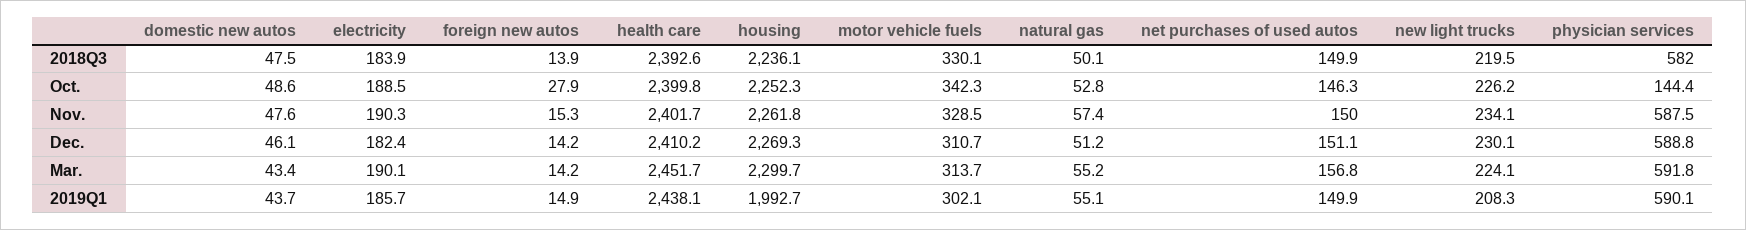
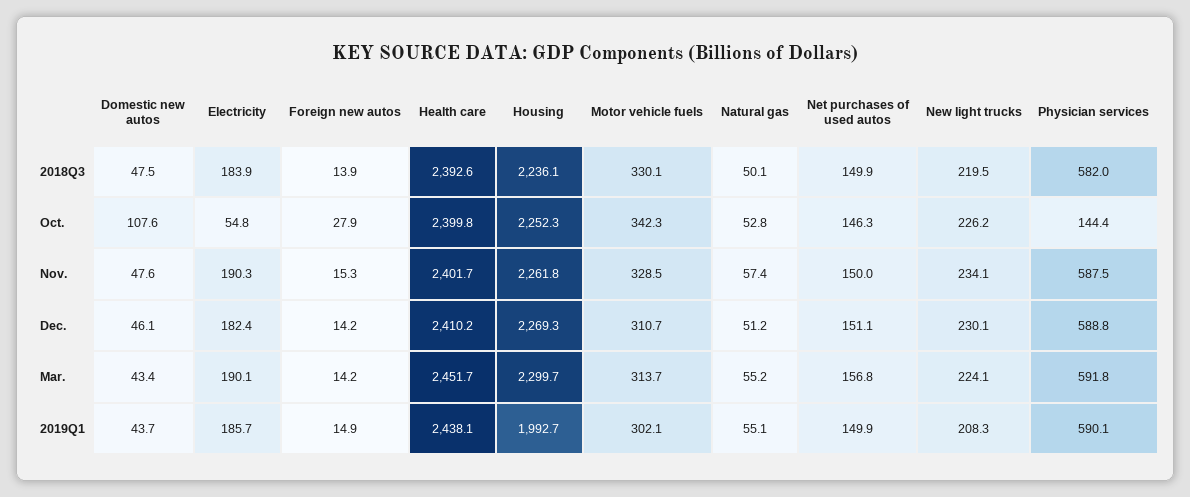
domestic new autos, Oct.: 48.6 -> 107.6
electricity, Oct.: 188.5 -> 54.8

